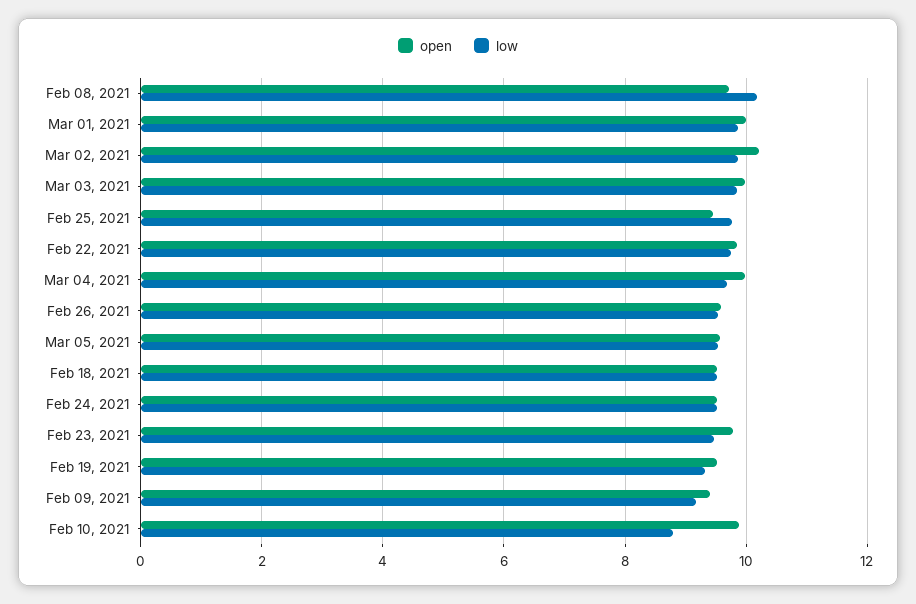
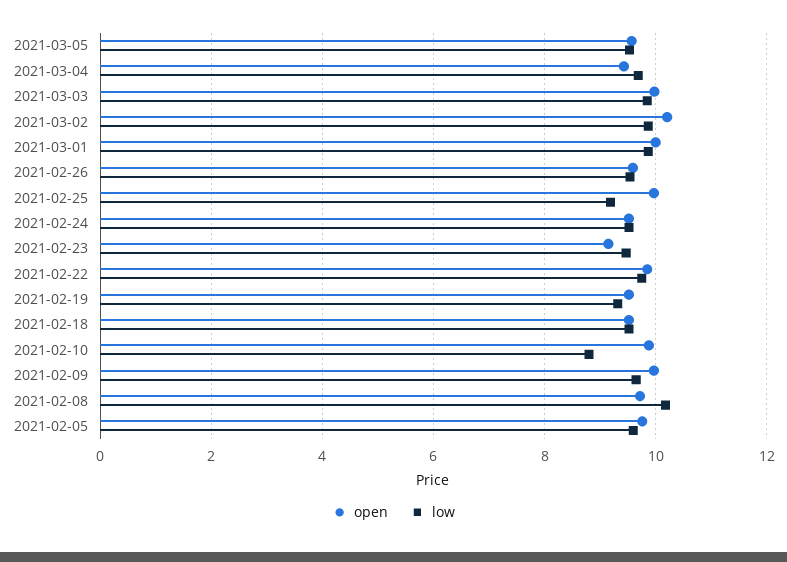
open, Feb 25, 2021: 9.4 -> 10
low, Feb 25, 2021: 9.8 -> 9.2
open, Mar 04, 2021: 10 -> 9.4
open, Feb 23, 2021: 9.8 -> 9.2
open, Feb 09, 2021: 9.4 -> 10
low, Feb 09, 2021: 9.2 -> 9.6
open, 2021-02-05: none -> 9.8
low, 2021-02-05: none -> 9.6

